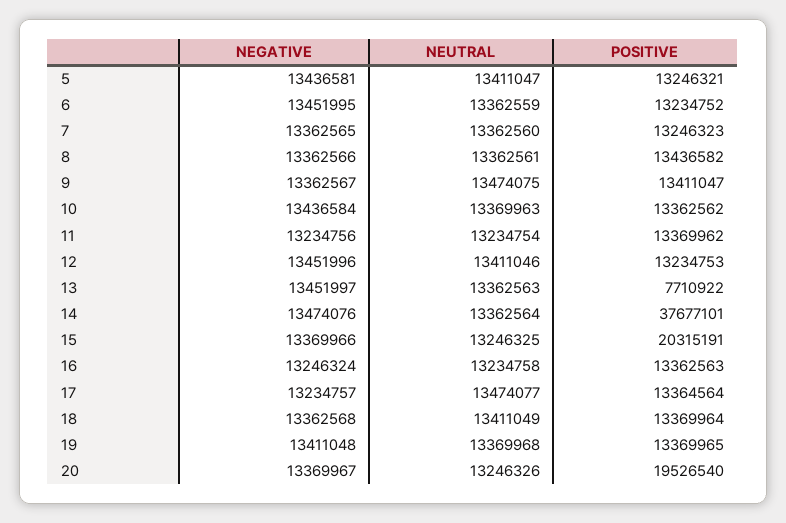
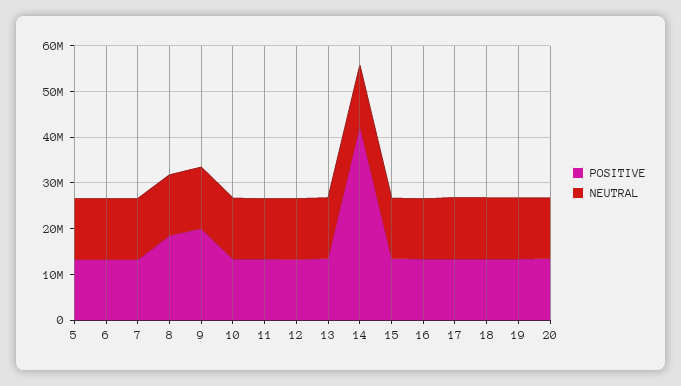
NEGATIVE, 5: 13436581 -> none
NEGATIVE, 6: 13451995 -> none
NEGATIVE, 7: 13362565 -> none
NEGATIVE, 8: 13362566 -> none
POSITIVE, 8: 13436582 -> 18000000
NEGATIVE, 9: 13362567 -> none
POSITIVE, 9: 13411047 -> 20000000
NEGATIVE, 10: 13436584 -> none
NEGATIVE, 11: 13234756 -> none
NEGATIVE, 12: 13451996 -> none
NEGATIVE, 13: 13451997 -> none
POSITIVE, 13: 7710922 -> 14000000
NEGATIVE, 14: 13474076 -> none
POSITIVE, 14: 37677101 -> 42000000
NEGATIVE, 15: 13369966 -> none
POSITIVE, 15: 20315191 -> 14000000
NEGATIVE, 16: 13246324 -> none
NEGATIVE, 17: 13234757 -> none
NEGATIVE, 18: 13362568 -> none
NEGATIVE, 19: 13411048 -> none
NEGATIVE, 20: 13369967 -> none
POSITIVE, 20: 19526540 -> 14000000

